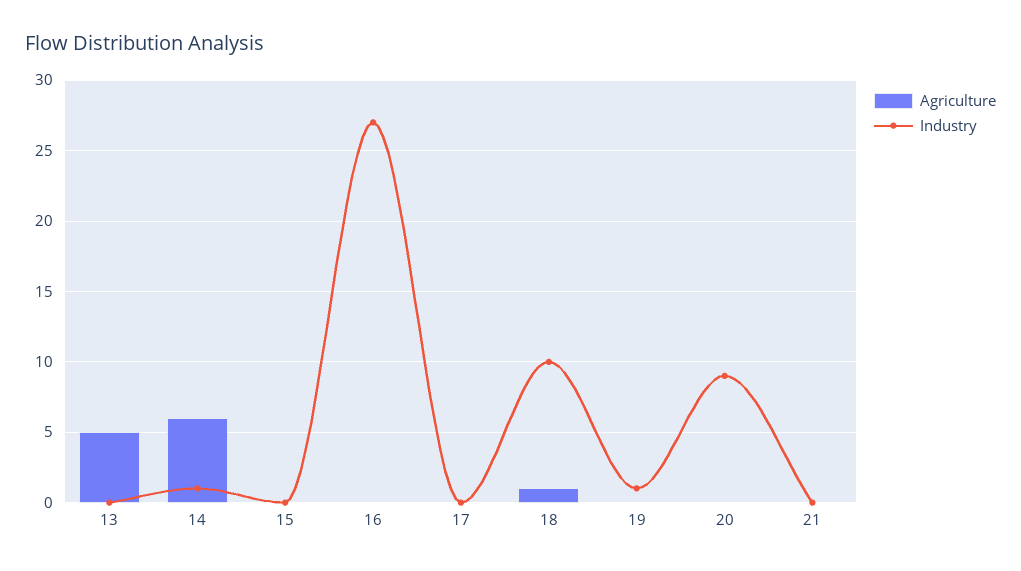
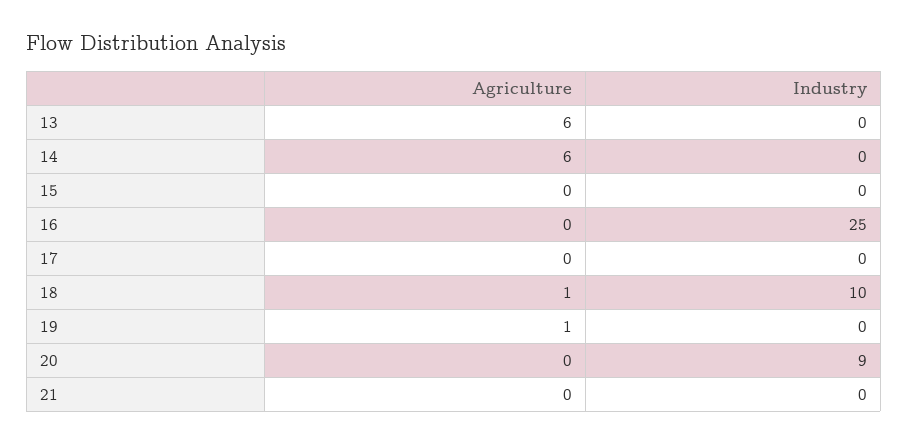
Agriculture, 13: 5 -> 6
Industry, 14: 1 -> 0
Industry, 16: 27 -> 25
Agriculture, 19: 0 -> 1
Industry, 19: 1 -> 0

